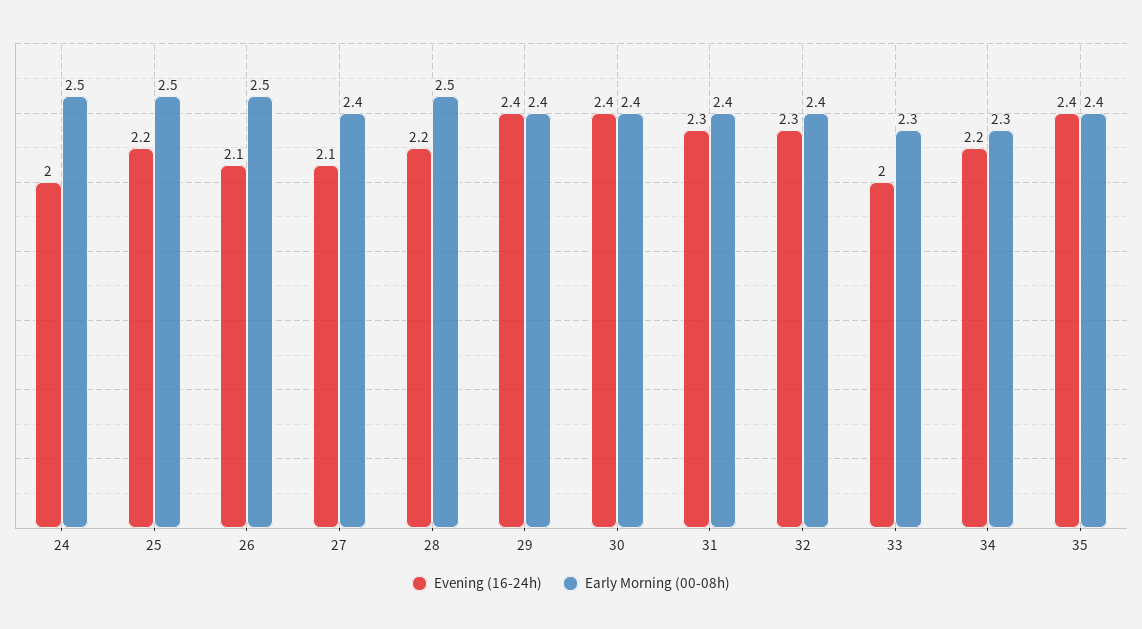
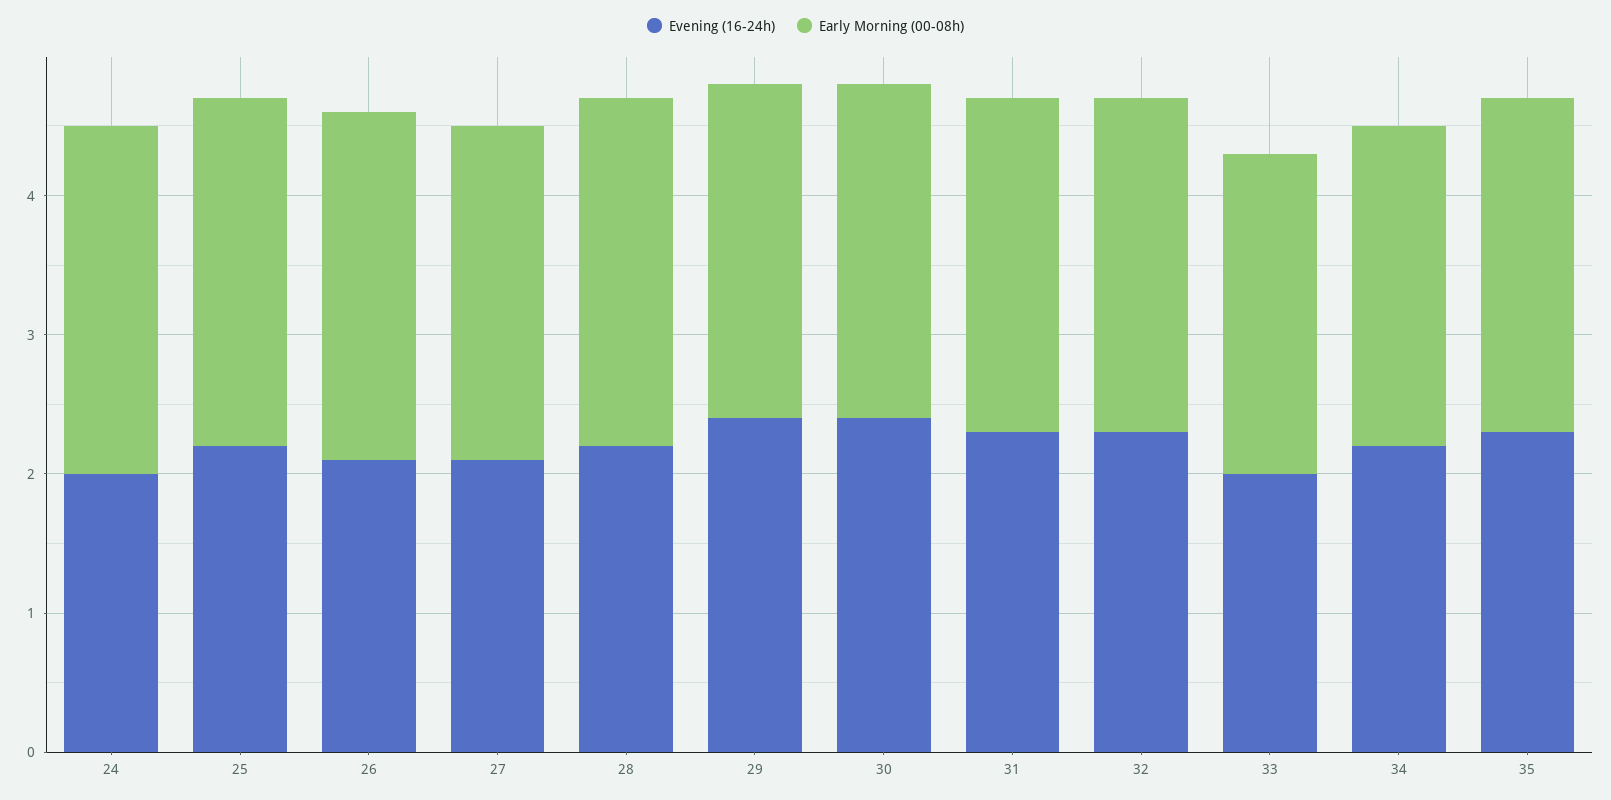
Evening (16-24h), 35: 2.4 -> 2.3

